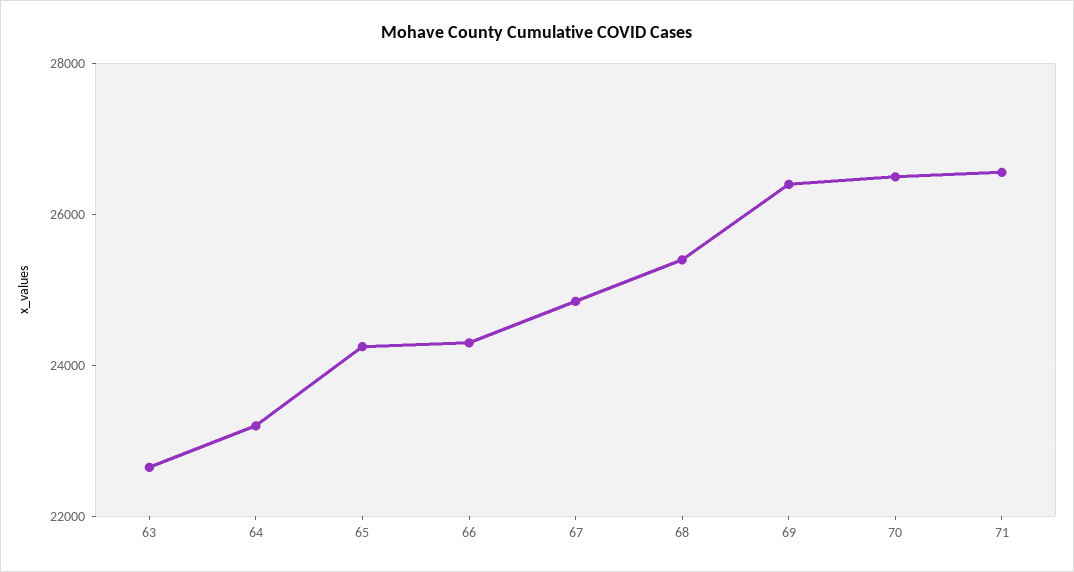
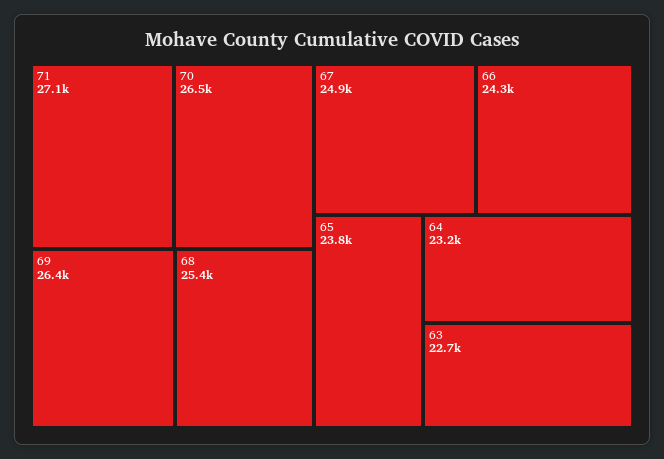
65: 24200 -> 23800
71: 26600 -> 27100

